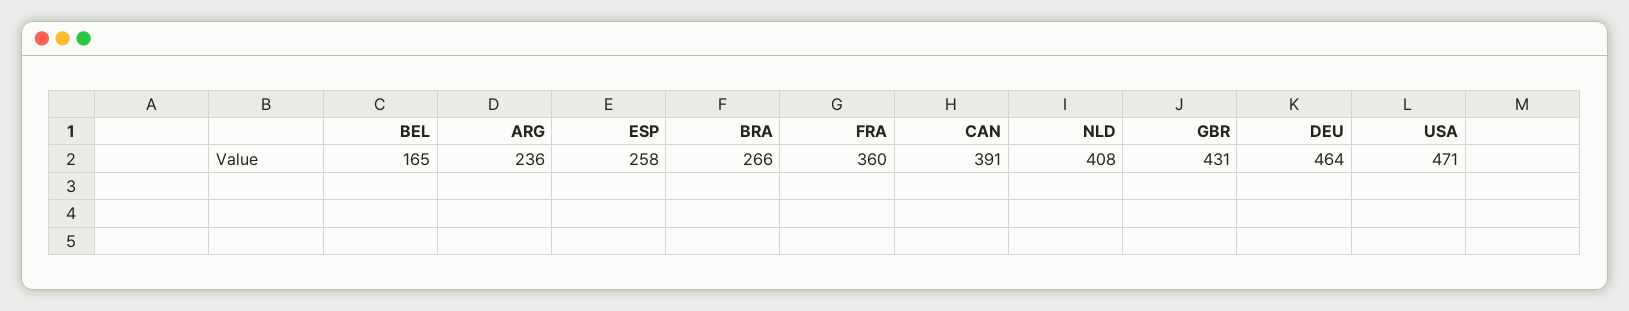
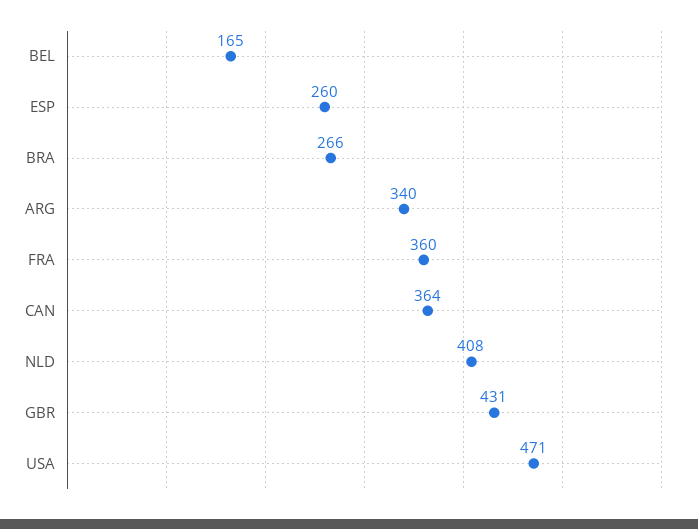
ARG: 236 -> 340
ESP: 258 -> 260
CAN: 391 -> 364
DEU: 464 -> none

